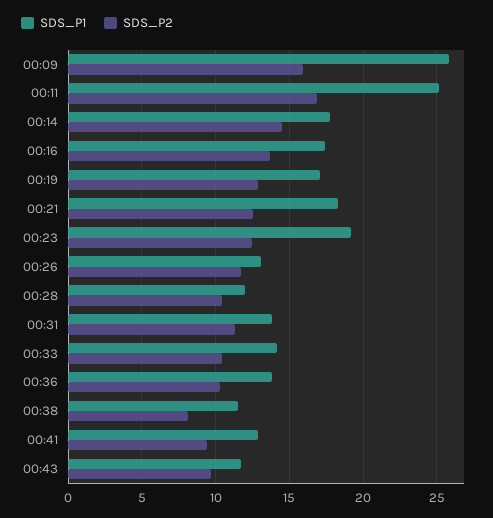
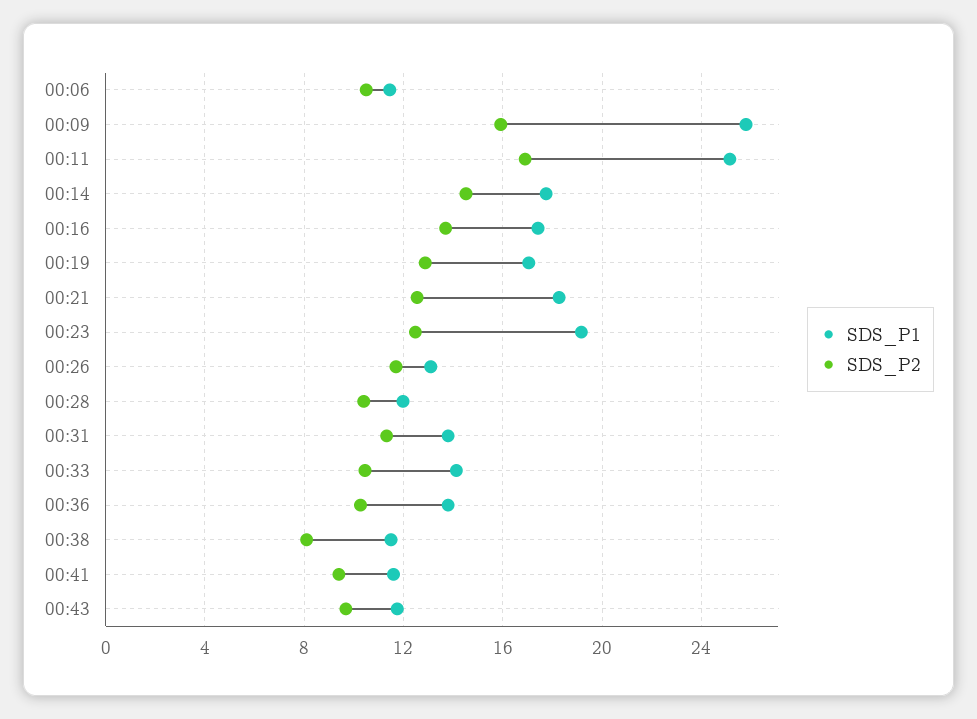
SDS_P1, 00:41: 13 -> 11.5
SDS_P1, 00:06: none -> 11.5
SDS_P2, 00:06: none -> 10.5

